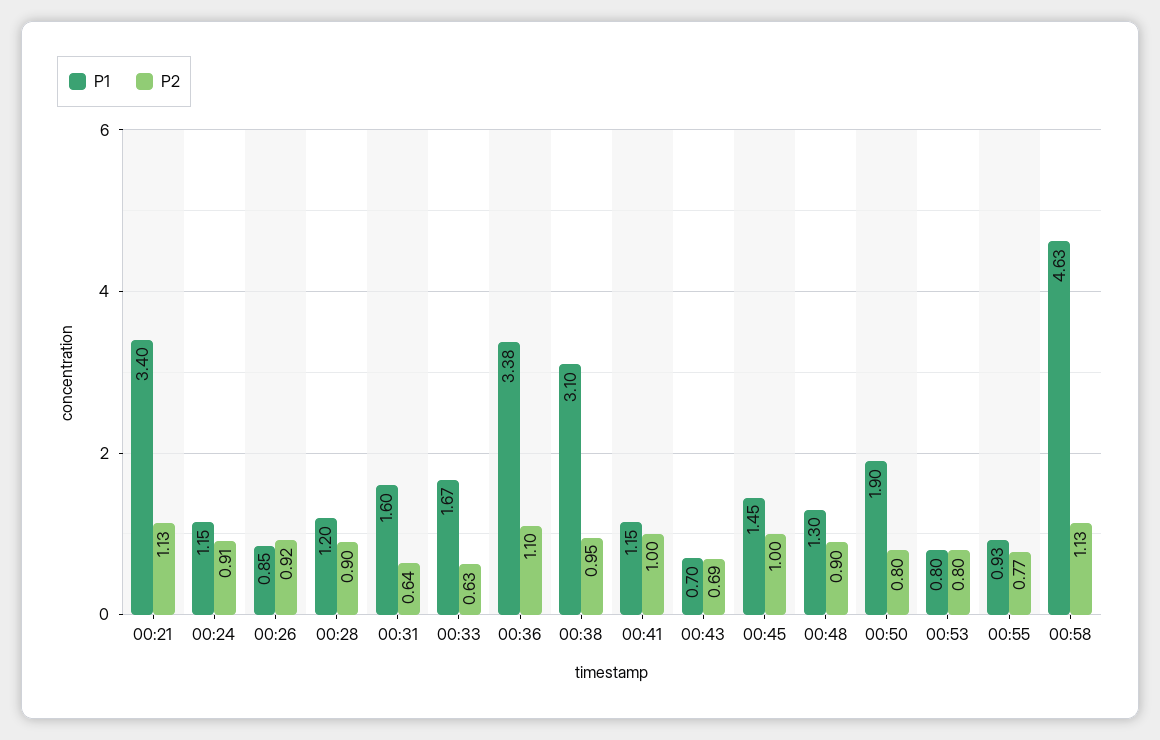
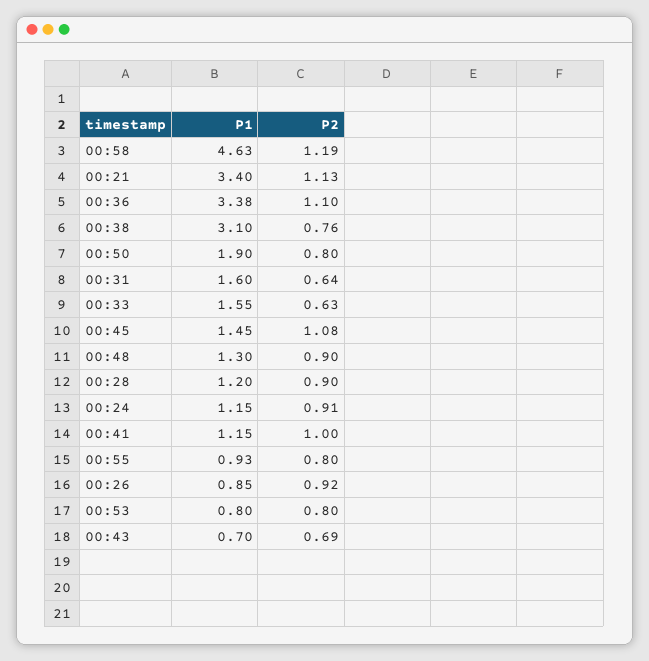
P1, 00:33: 1.67 -> 1.55
P2, 00:38: 0.95 -> 0.76
P2, 00:45: 1 -> 1.08
P2, 00:55: 0.77 -> 0.8
P2, 00:58: 1.13 -> 1.19

